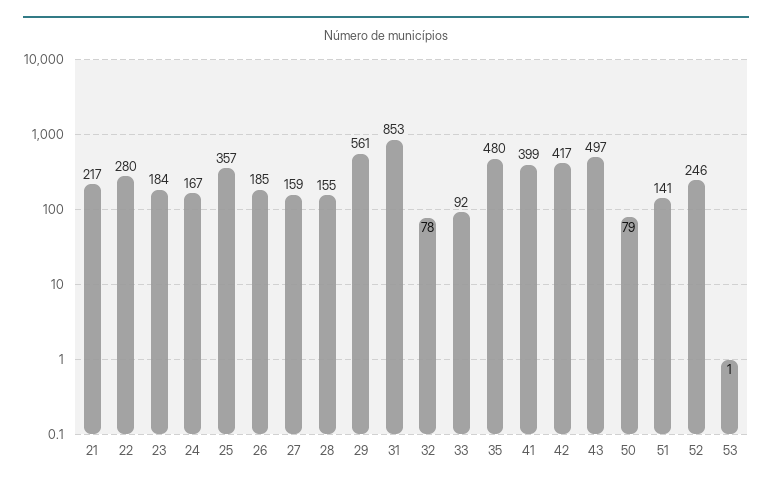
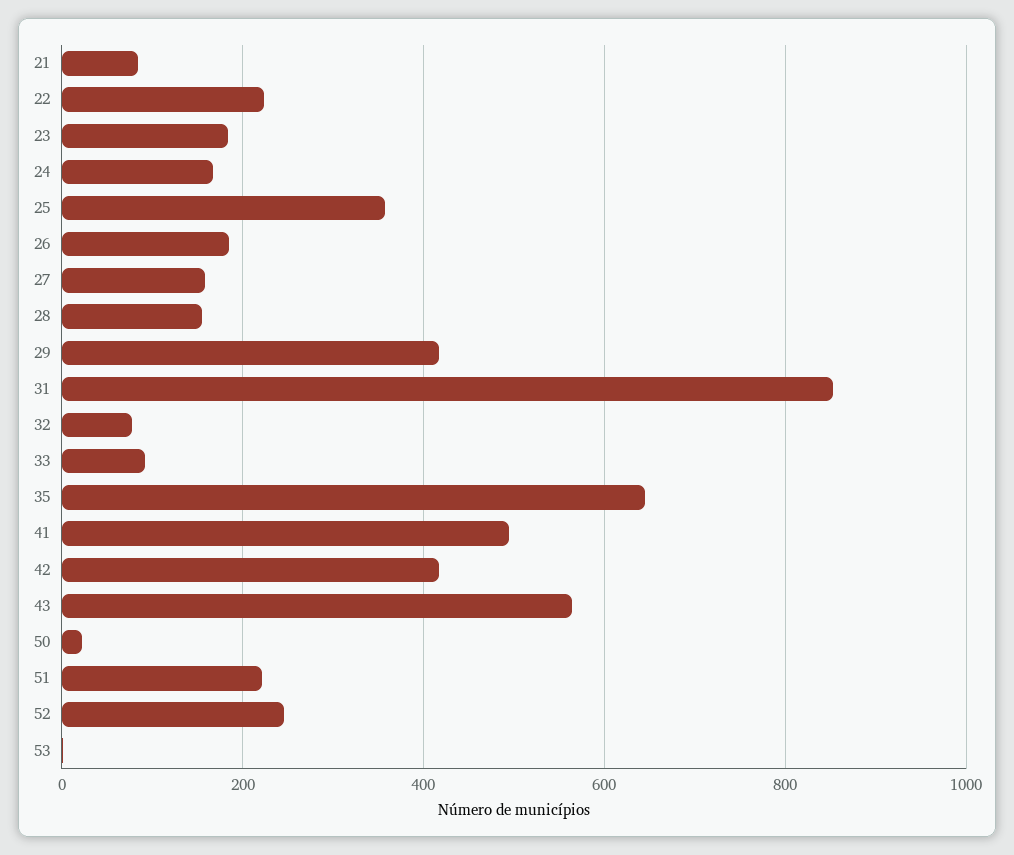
21: 217 -> 80
22: 280 -> 220
29: 561 -> 420
35: 480 -> 640
41: 399 -> 500
43: 497 -> 560
50: 79 -> 20
51: 141 -> 220

